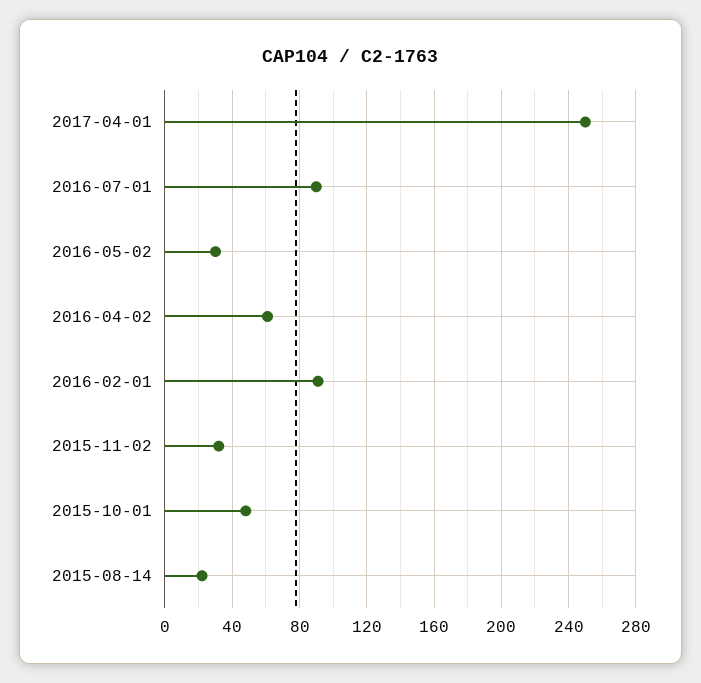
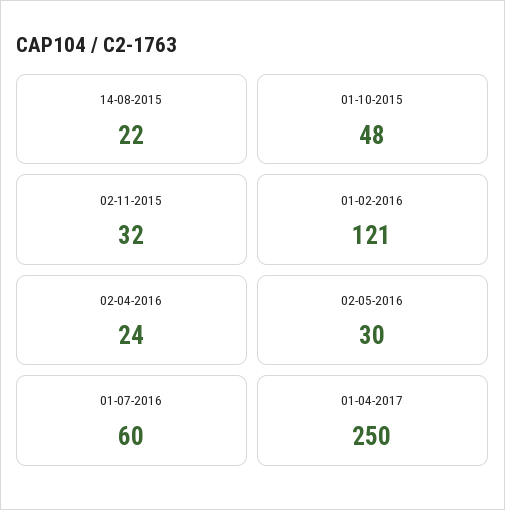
2016-07-01: 90 -> 60
2016-04-02: 60 -> 24
2016-02-01: 90 -> 121

